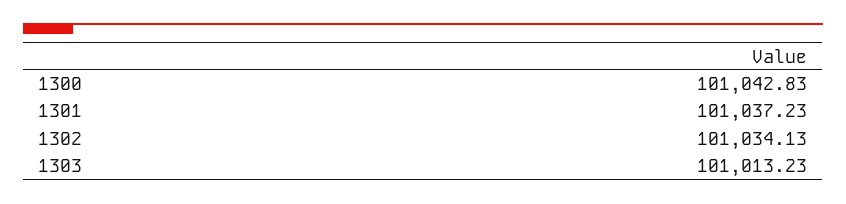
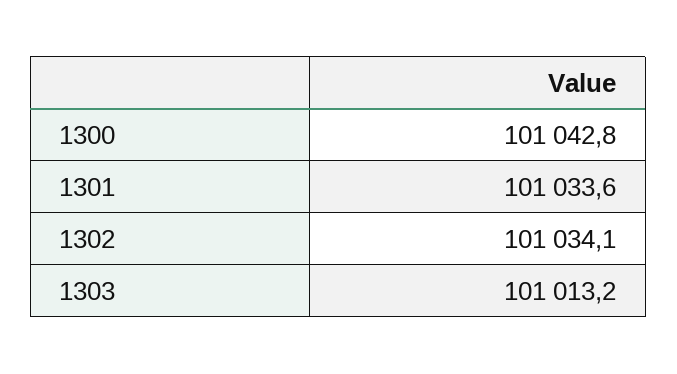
1301: 101037.23 -> 101033.6

